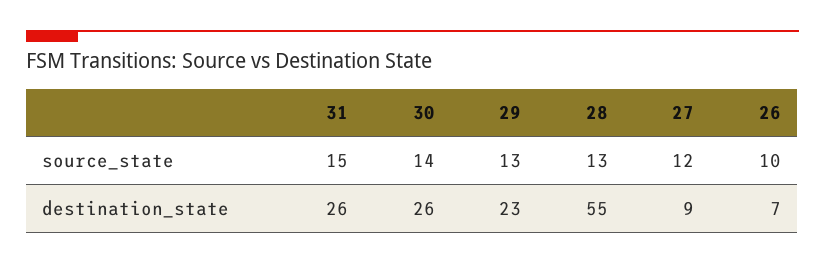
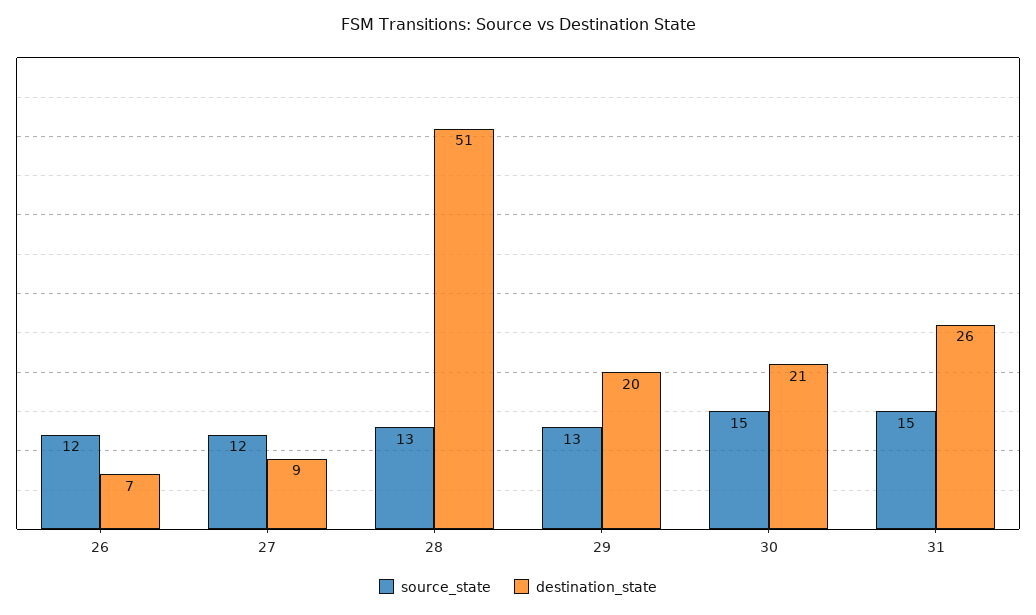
source_state, 30: 14 -> 15
source_state, 26: 10 -> 12
destination_state, 30: 26 -> 21
destination_state, 29: 23 -> 20
destination_state, 28: 55 -> 51

